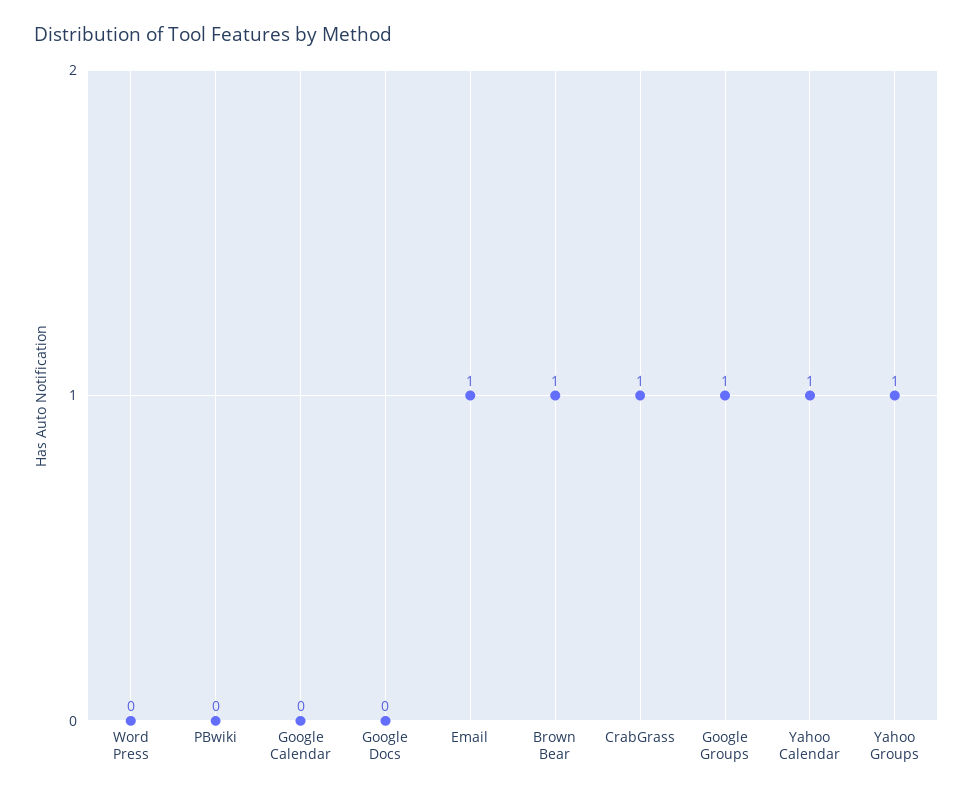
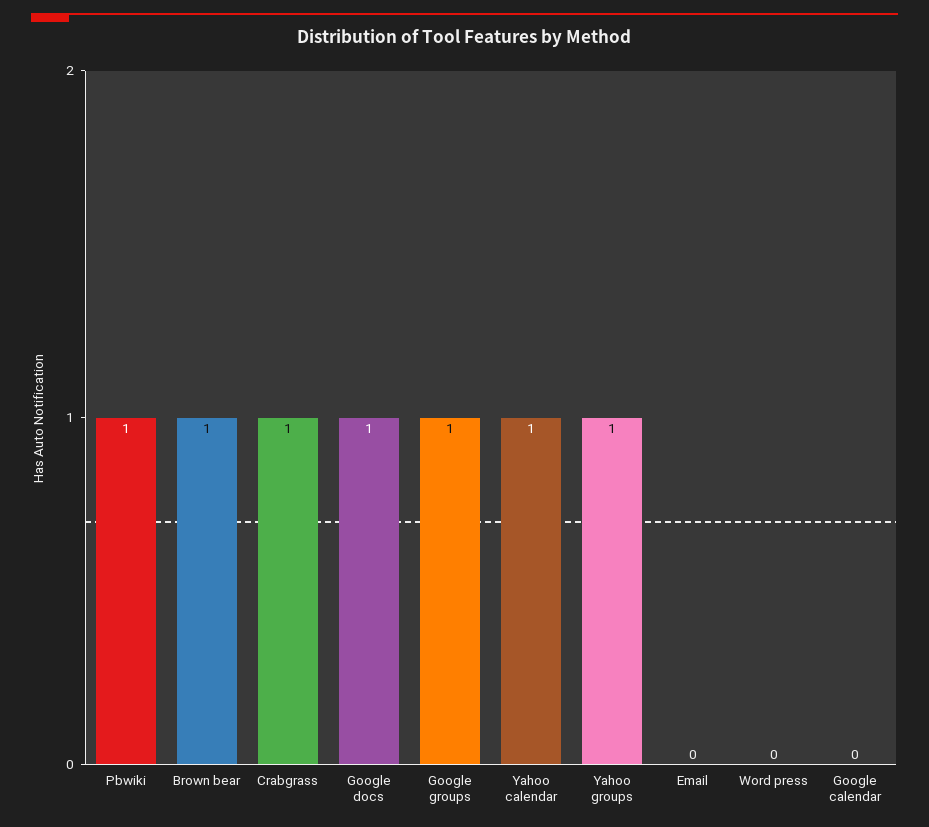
PBwiki: 0 -> 1
Google Docs: 0 -> 1
Email: 1 -> 0

